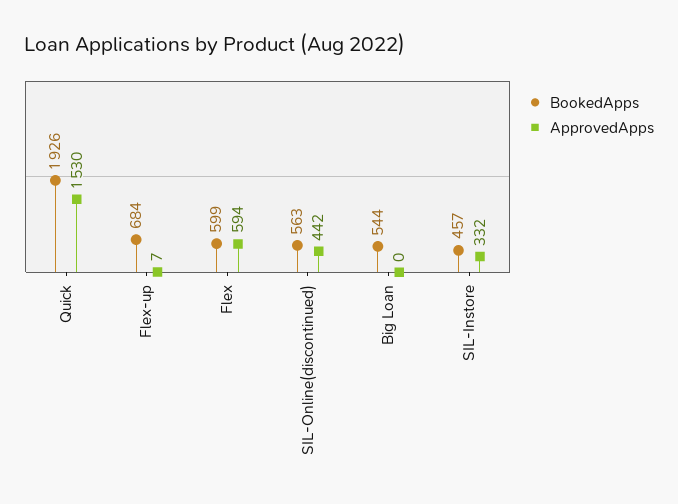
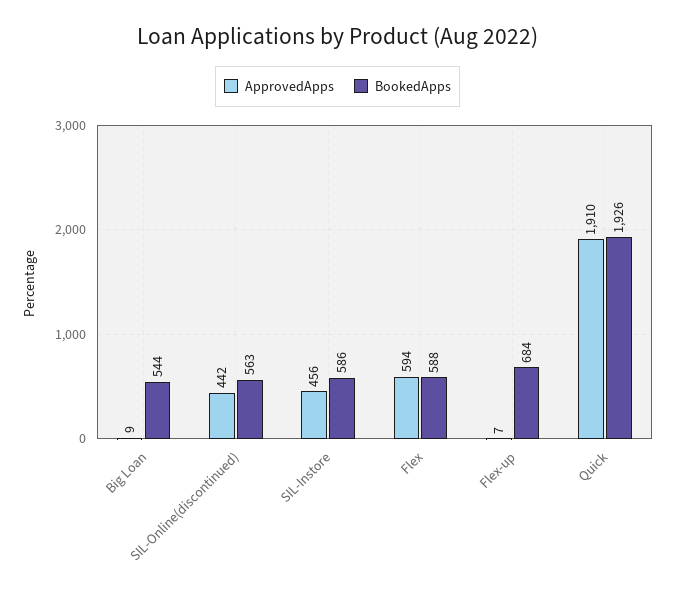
ApprovedApps, Quick: 1530 -> 1910
BookedApps, Flex: 599 -> 588
ApprovedApps, Big Loan: 0 -> 9
BookedApps, SIL-Instore: 457 -> 586
ApprovedApps, SIL-Instore: 332 -> 456

